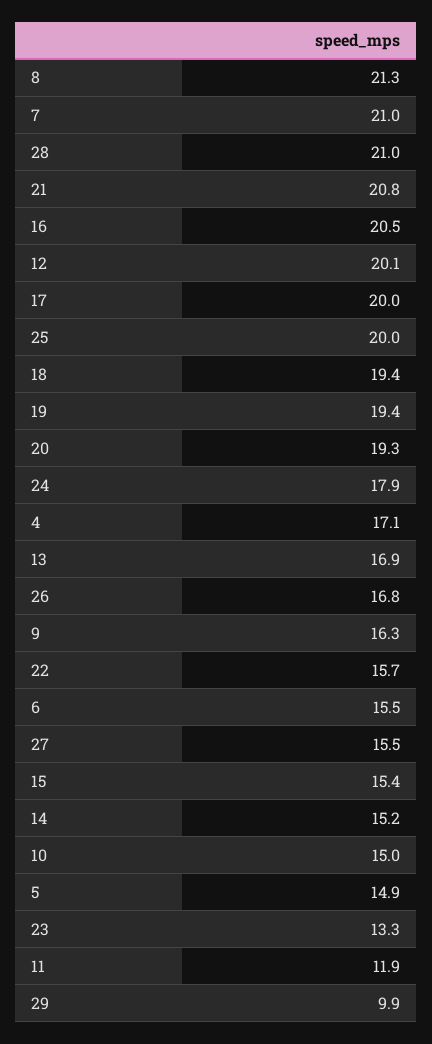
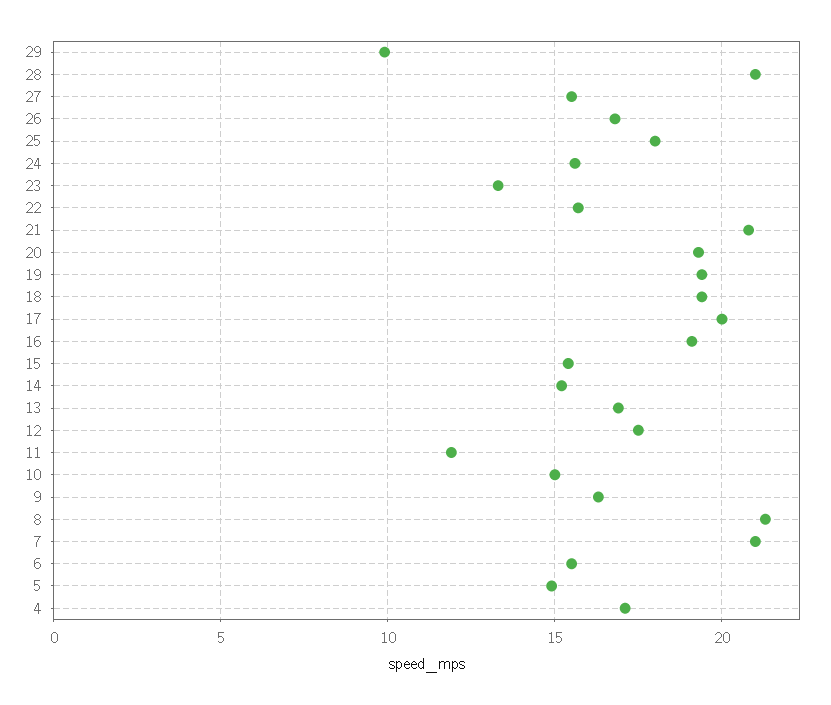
16: 20.5 -> 19
12: 20.1 -> 17.5
25: 20 -> 18
24: 17.9 -> 15.5

